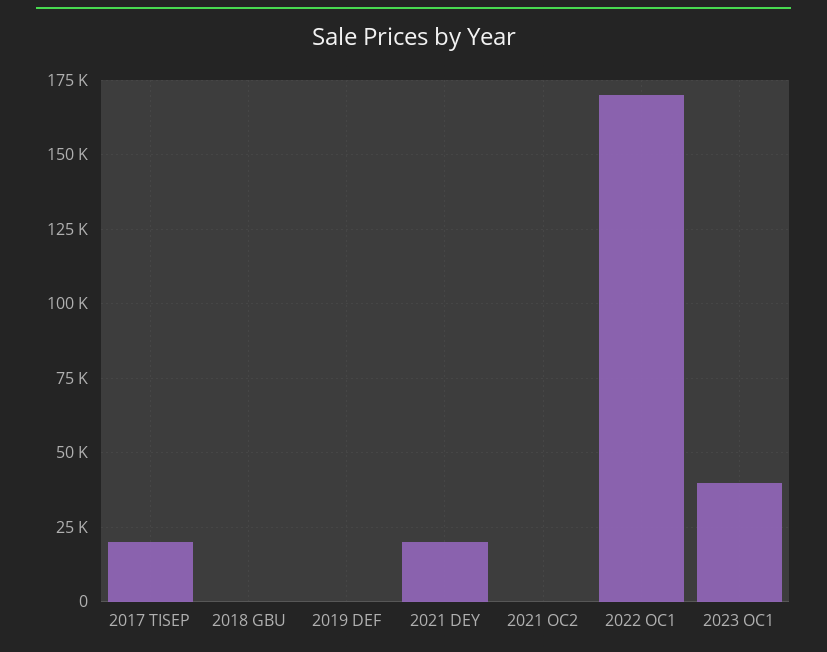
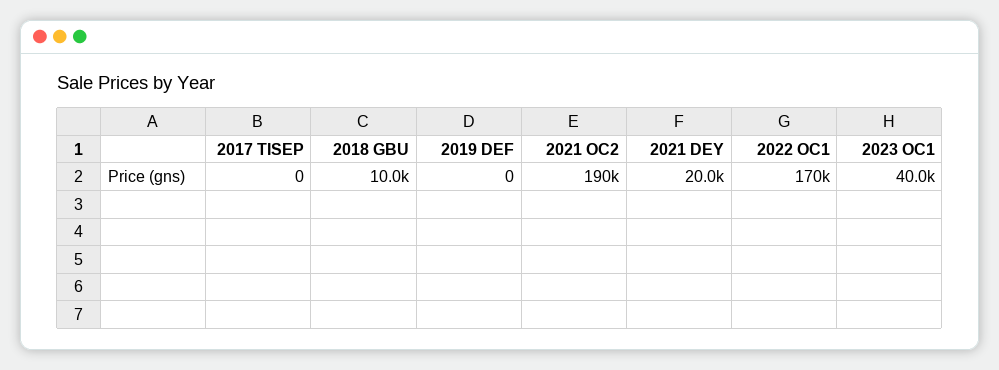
2017 TISEP: 20000 -> 0
2018 GBU: 0 -> 10000
2021 OC2: 0 -> 190000

